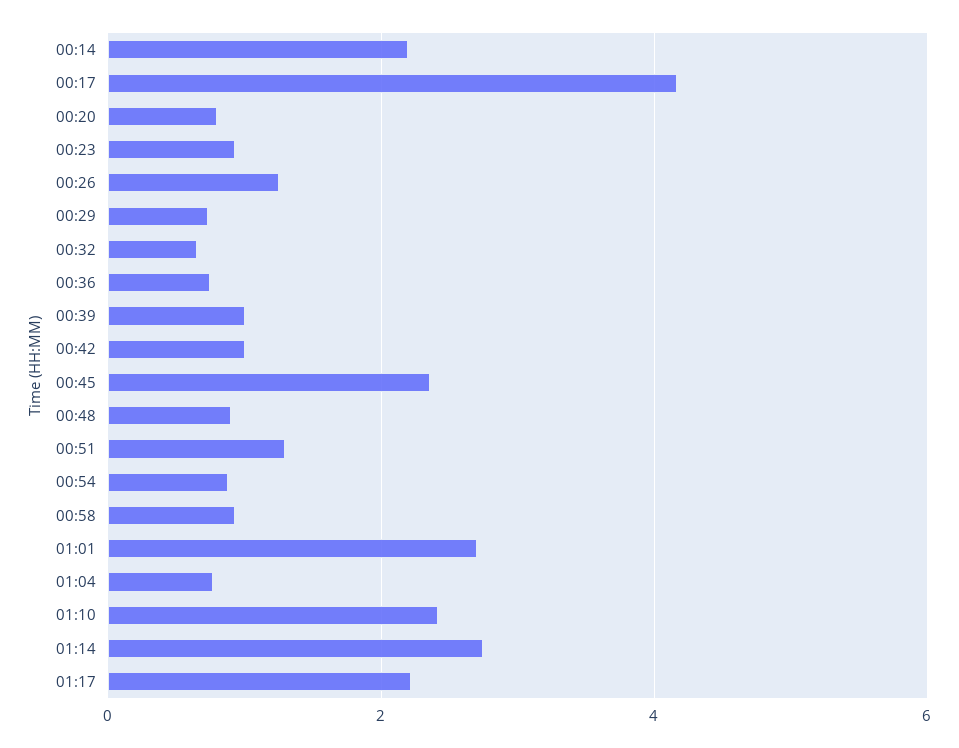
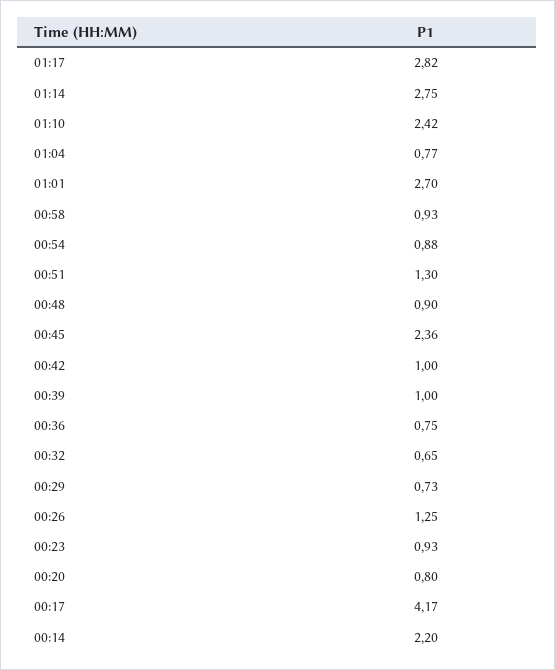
01:17: 2.2 -> 2.82

